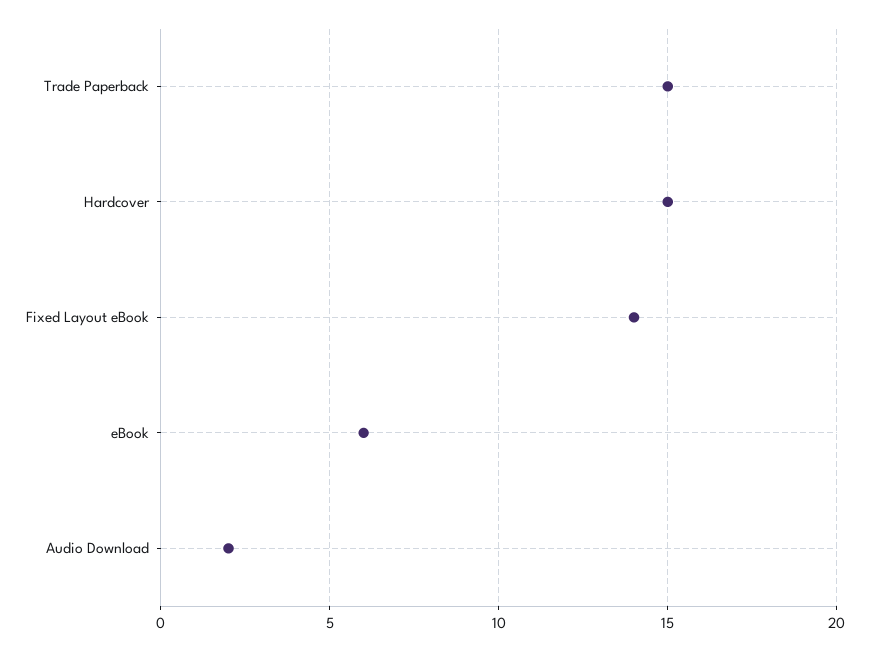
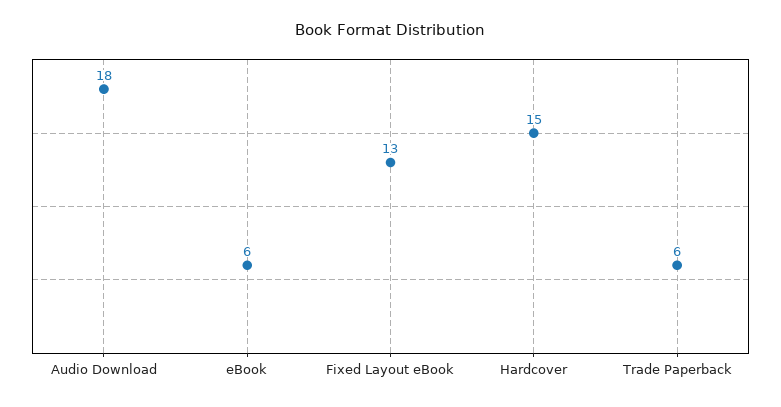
Trade Paperback: 15 -> 6
Fixed Layout eBook: 14 -> 13
Audio Download: 2 -> 18

